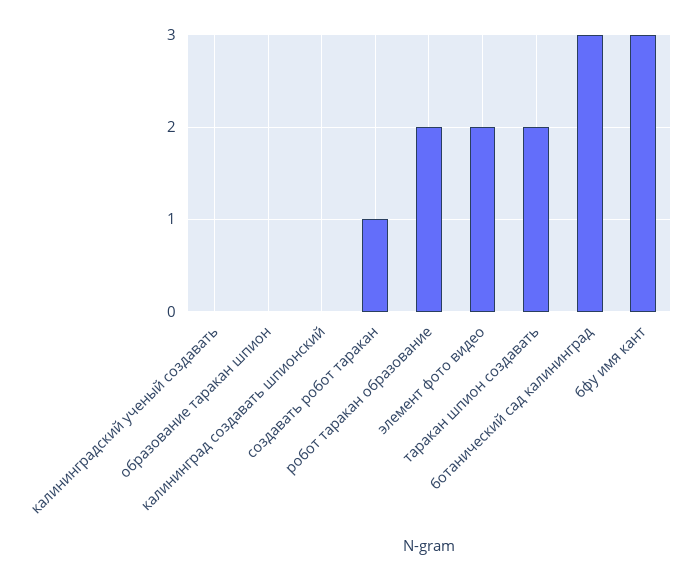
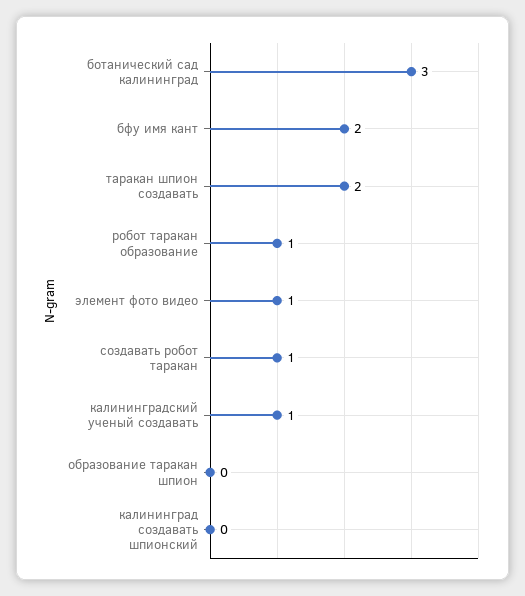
калининградский ученый создавать: 0 -> 1
робот таракан образование: 2 -> 1
элемент фото видео: 2 -> 1
бфу имя кант: 3 -> 2

